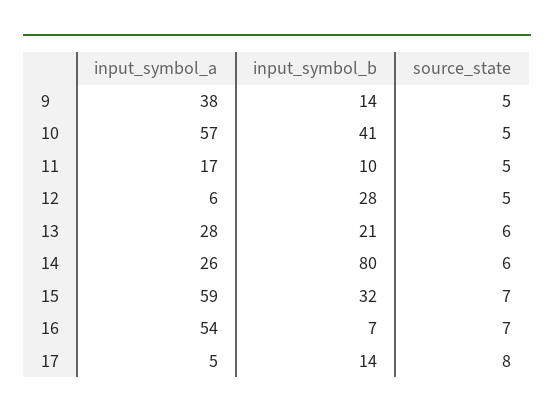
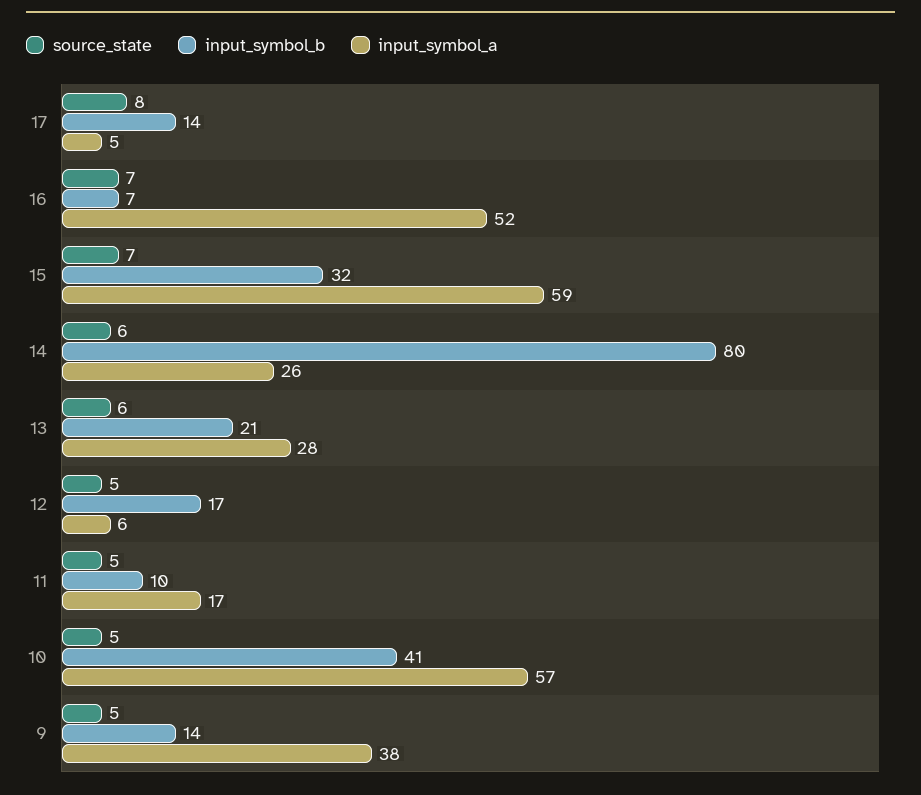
input_symbol_b, 12: 28 -> 17
input_symbol_a, 16: 54 -> 52

